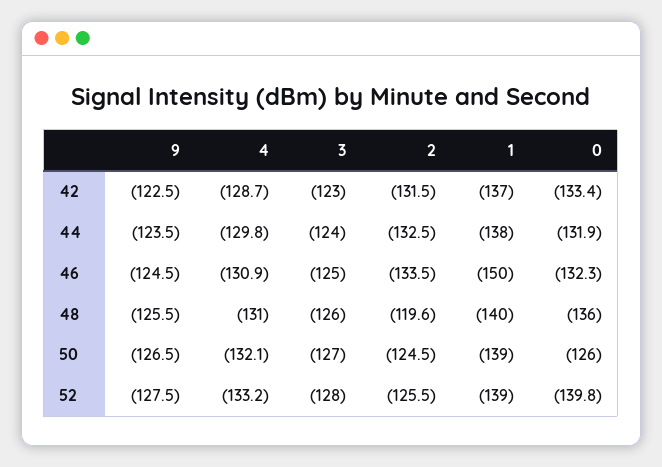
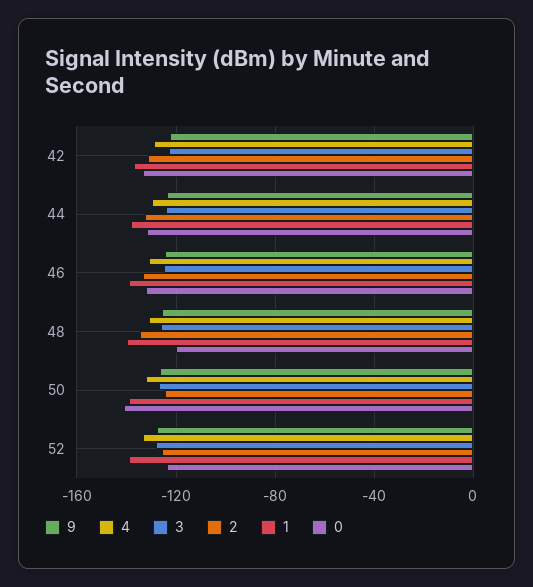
1, 46: -150 -> -140
2, 48: -119.6 -> -135
0, 48: -136 -> -120
0, 50: -126 -> -140
0, 52: -139.8 -> -125

